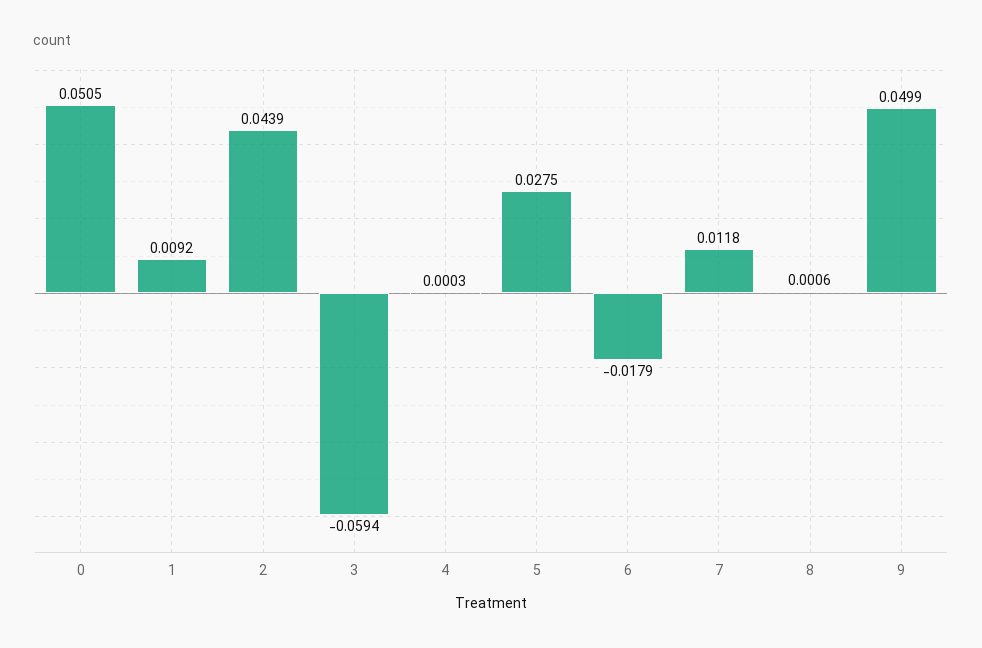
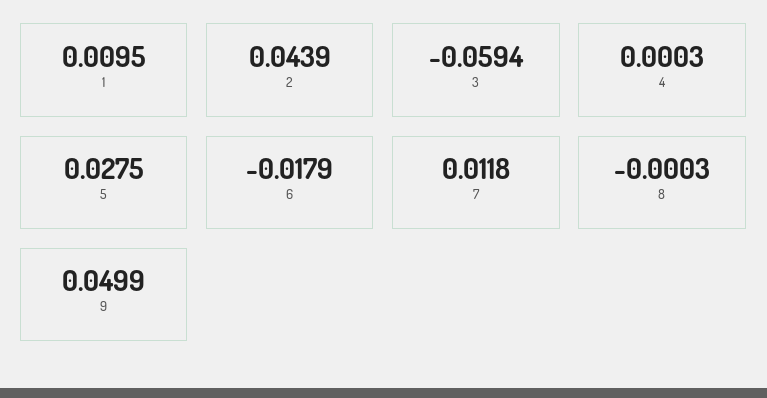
0: 0.0505 -> none
1: 0.0092 -> 0.0095
8: 0.0006 -> -0.0003

